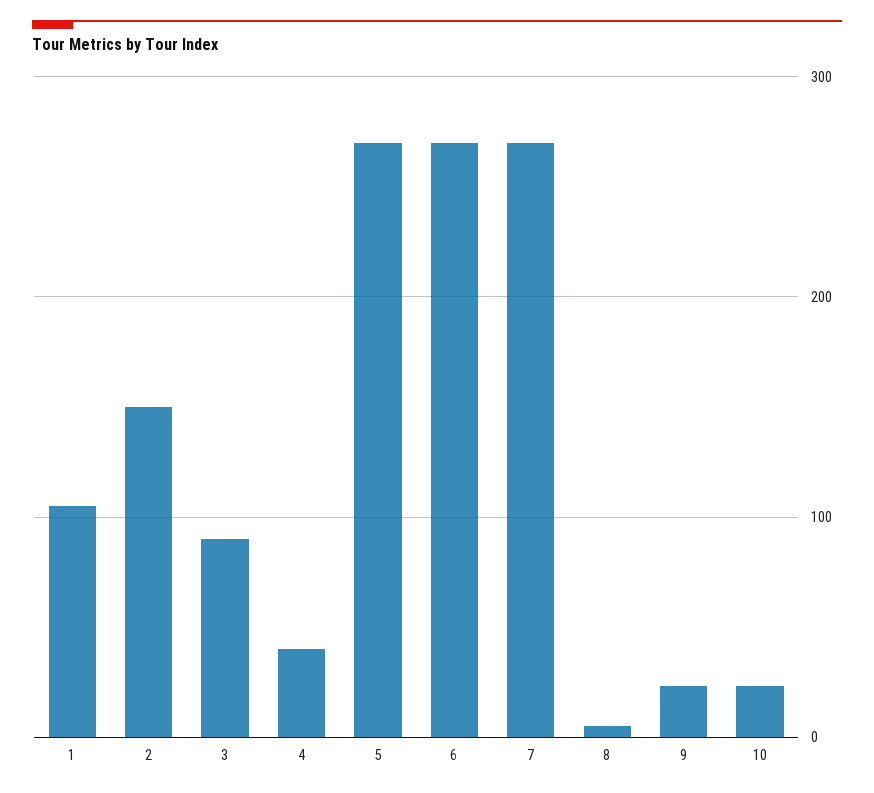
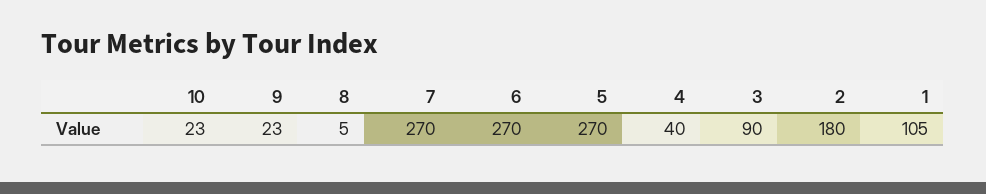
2: 150 -> 180

